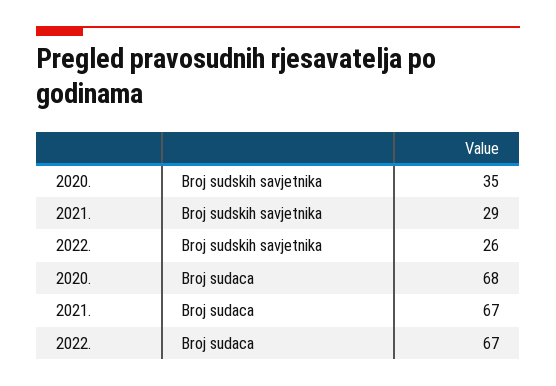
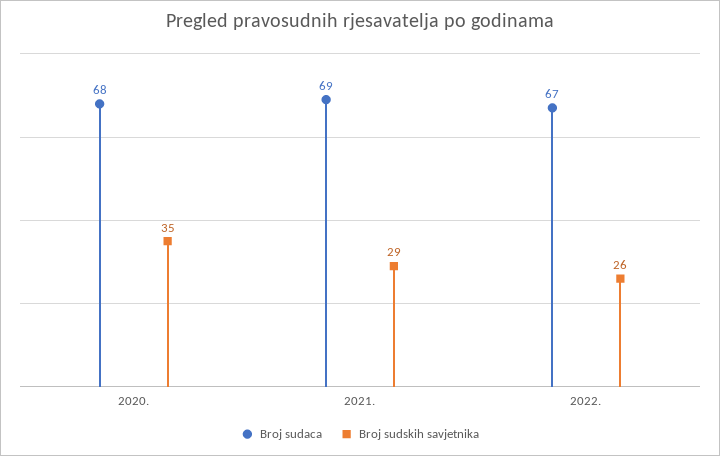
Broj sudaca, 2021.: 67 -> 69

